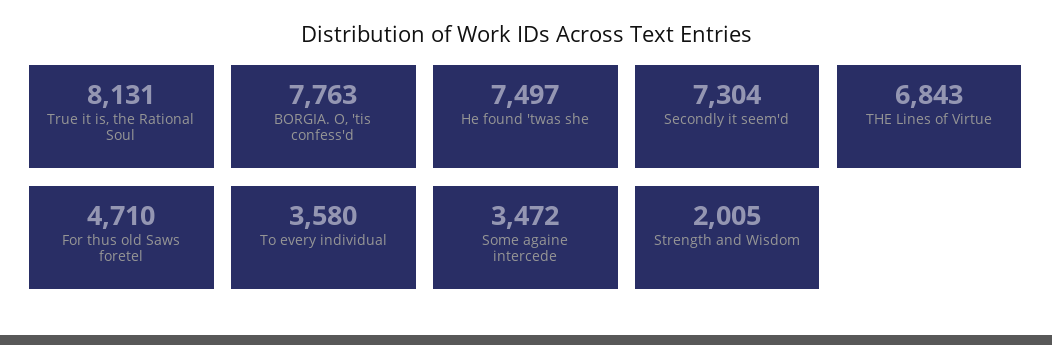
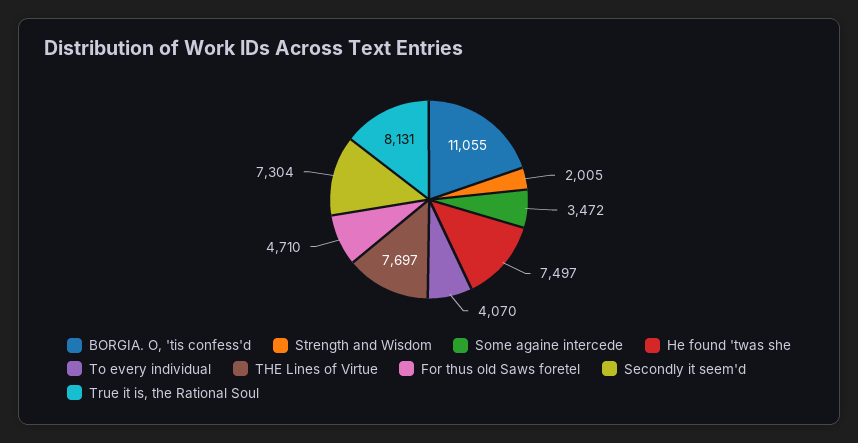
BORGIA. O, 'tis confess'd: 7763 -> 11055
THE Lines of Virtue: 6843 -> 7697
To every individual: 3580 -> 4070

